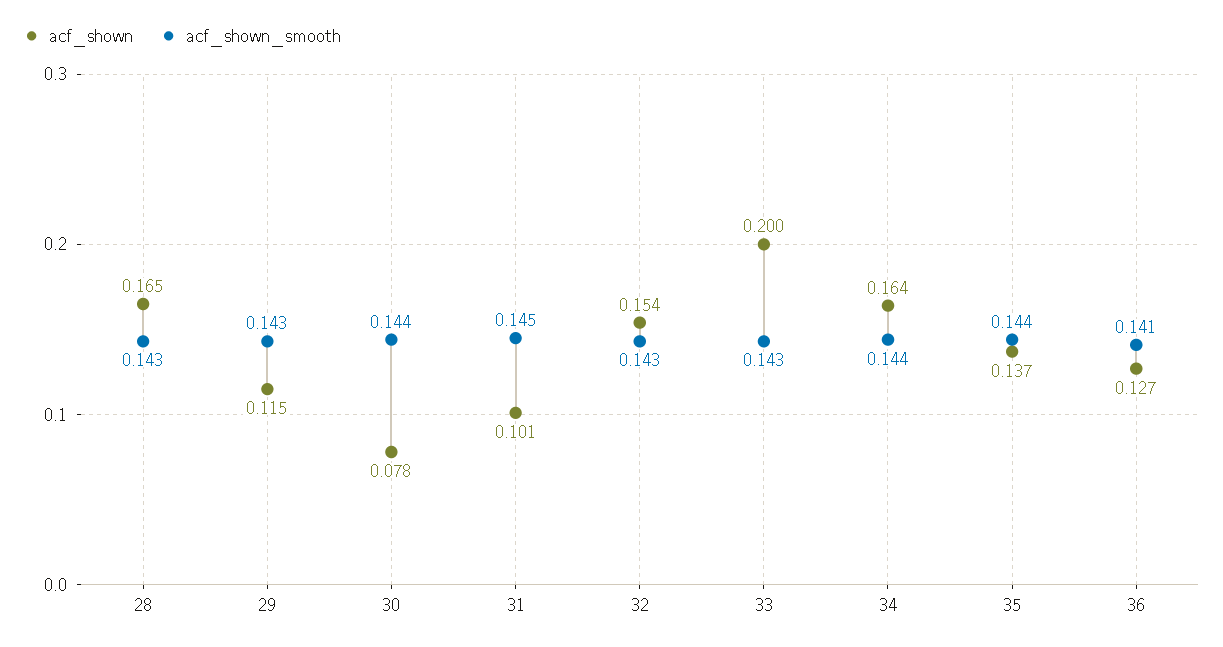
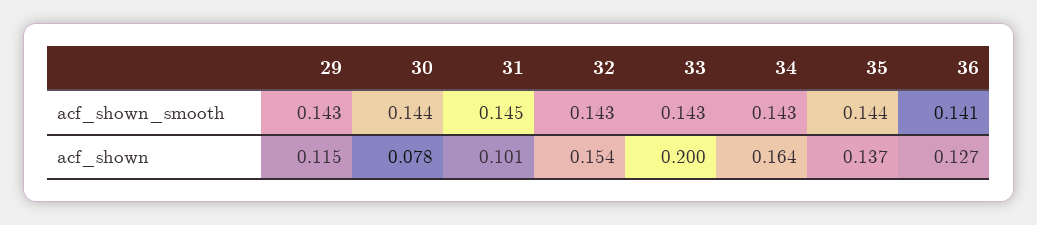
acf_shown, 28: 0.165 -> none
acf_shown_smooth, 28: 0.143 -> none
acf_shown_smooth, 34: 0.144 -> 0.143

